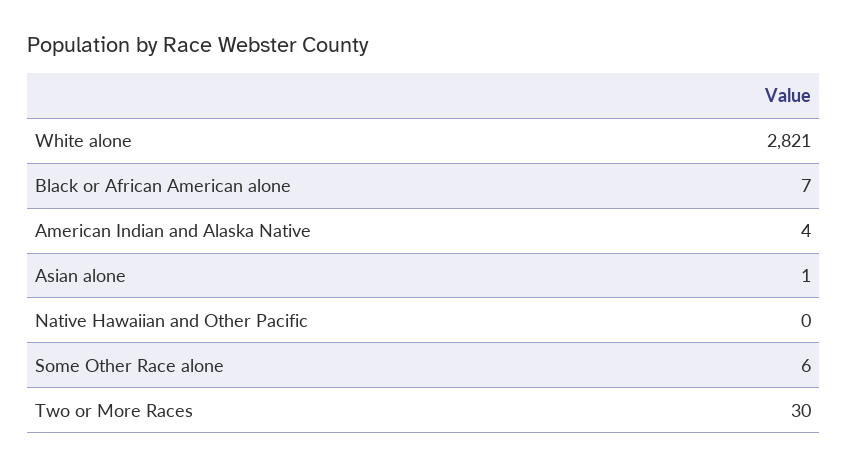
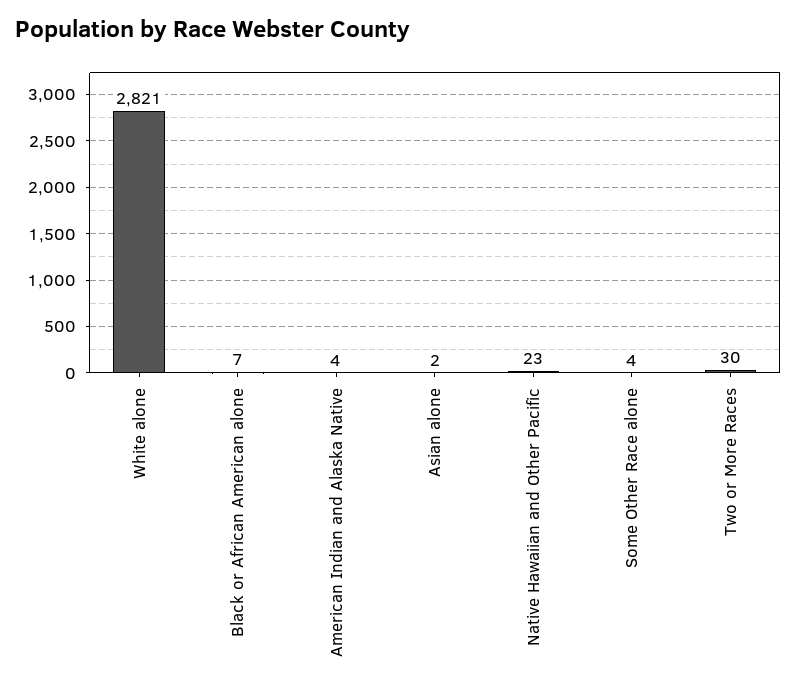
Asian alone: 1 -> 2
Native Hawaiian and Other Pacific: 0 -> 23
Some Other Race alone: 6 -> 4

